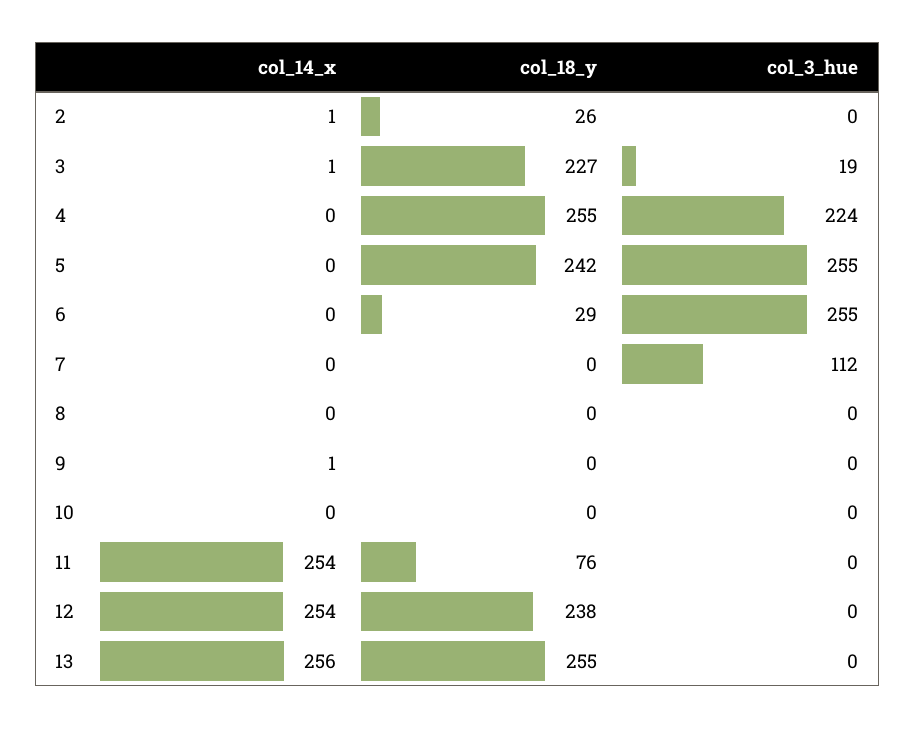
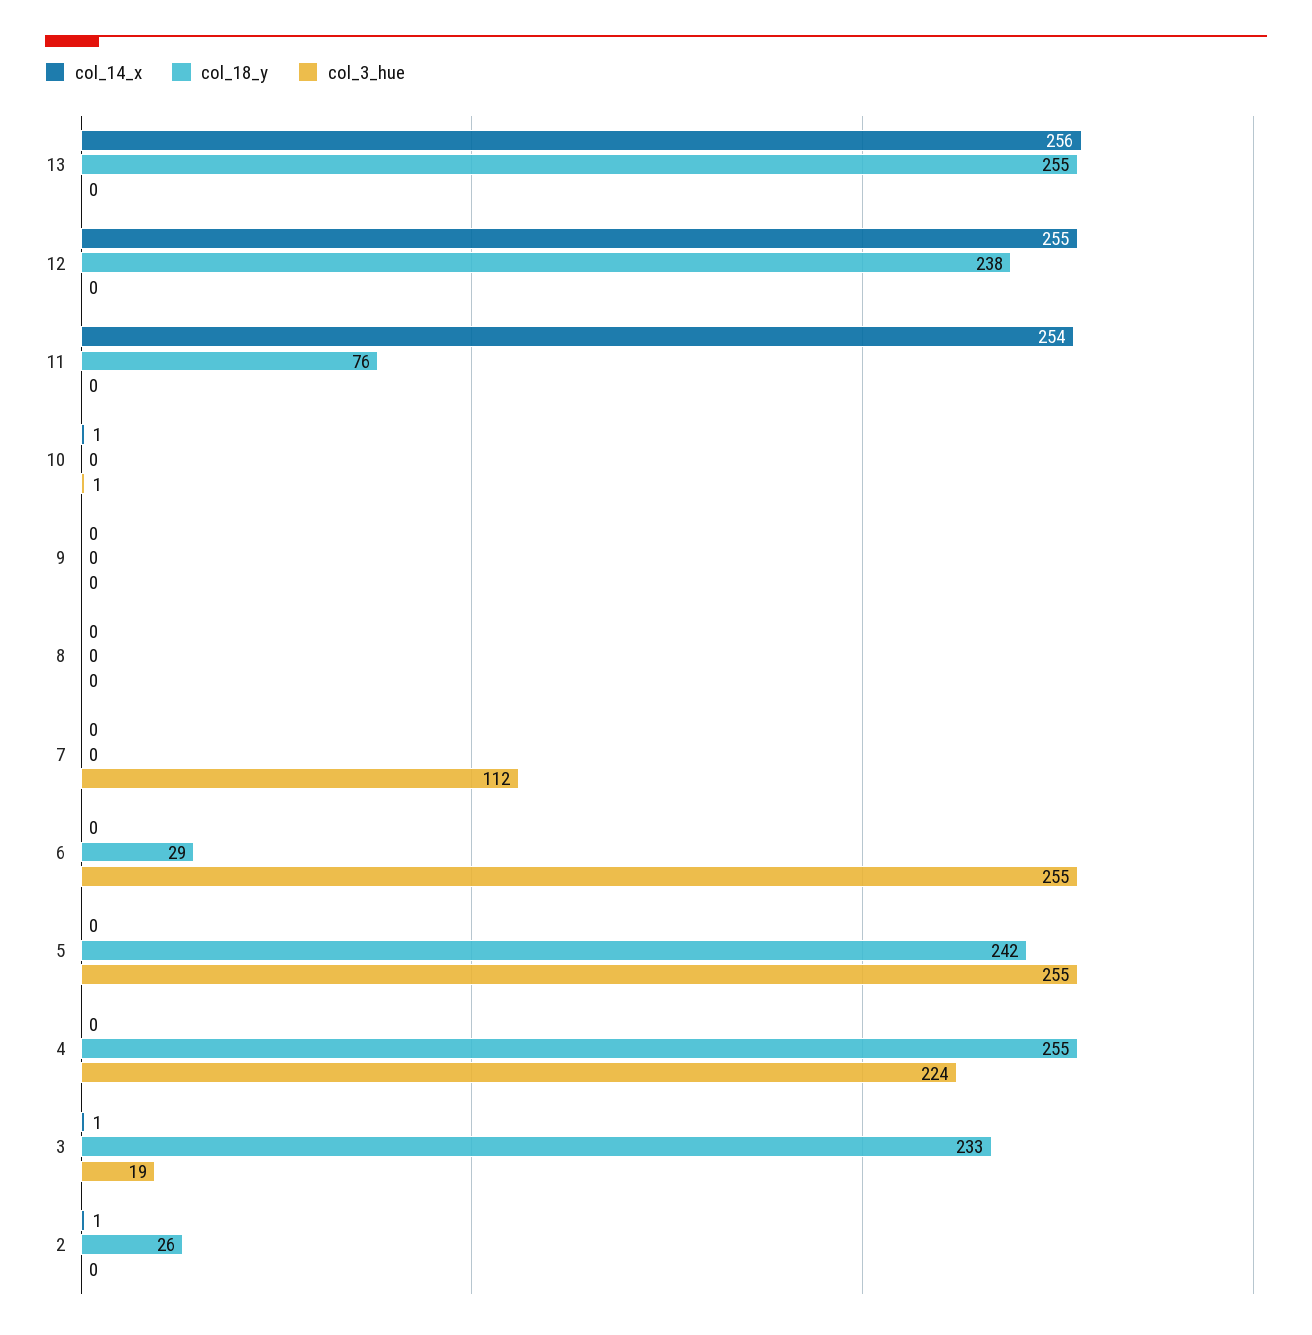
col_18_y, 3: 227 -> 233
col_14_x, 9: 1 -> 0
col_14_x, 10: 0 -> 1
col_3_hue, 10: 0 -> 1
col_14_x, 12: 254 -> 255

